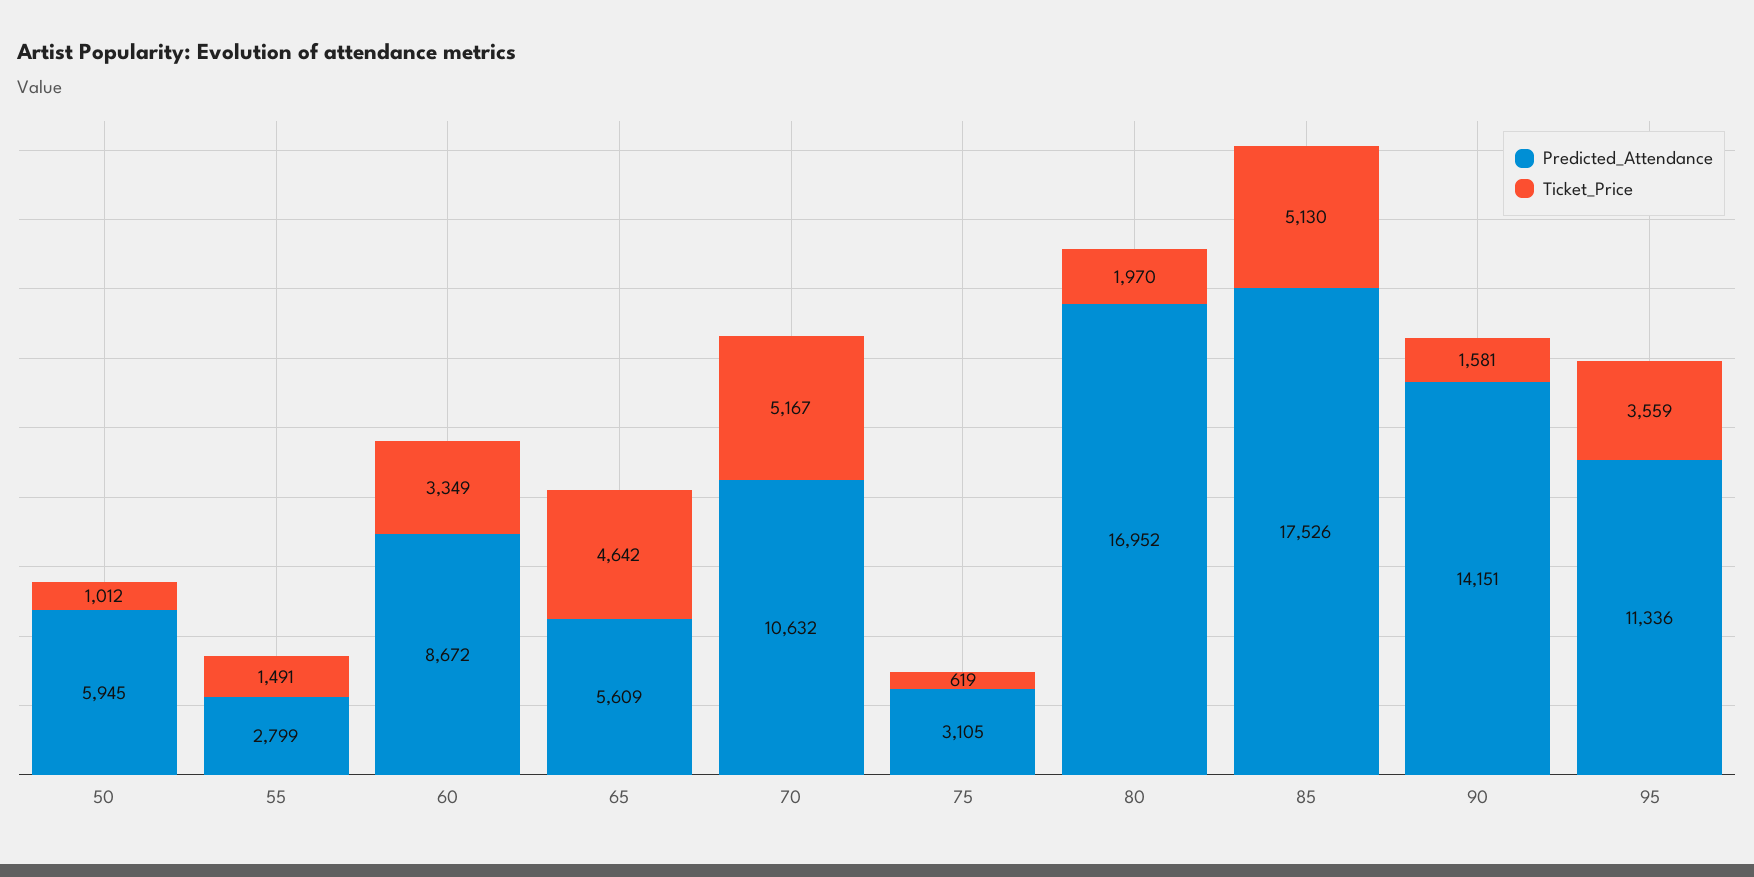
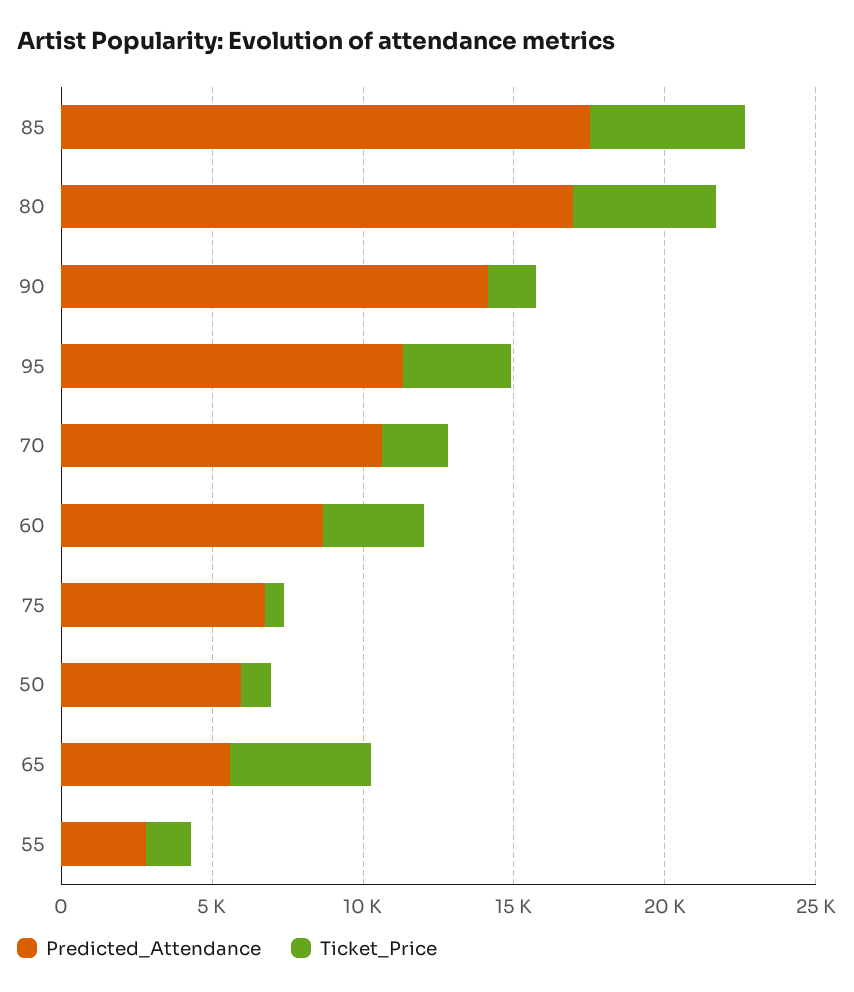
Ticket_Price, 70: 5167 -> 2000
Predicted_Attendance, 75: 3105 -> 7000
Ticket_Price, 80: 1970 -> 5000

